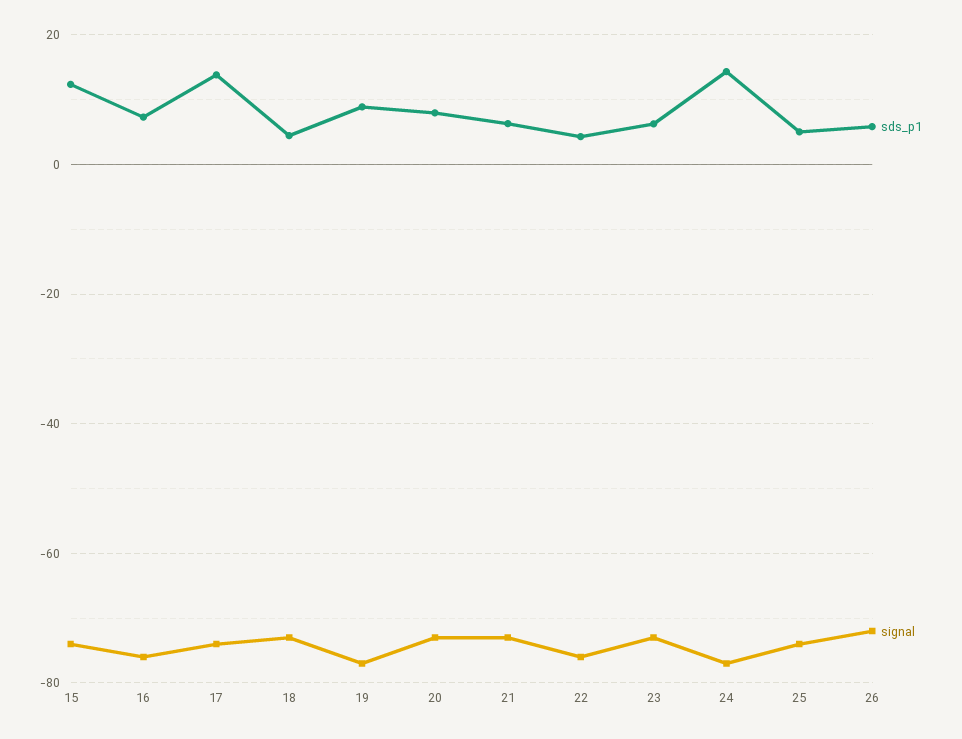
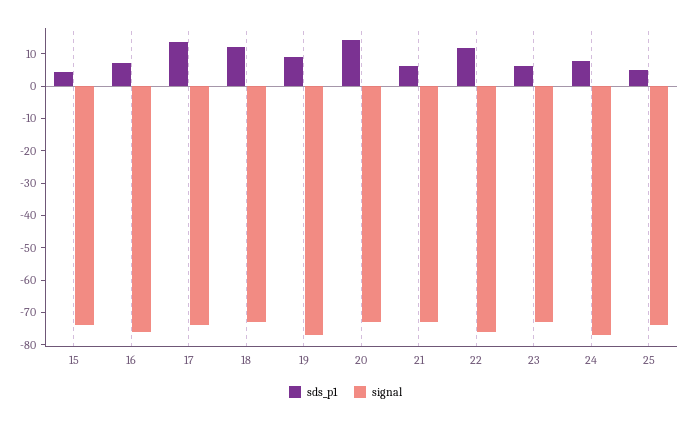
sds_p1, 15: 12 -> 5
sds_p1, 18: 4 -> 12.5
sds_p1, 20: 8 -> 15
sds_p1, 22: 4 -> 12.5
sds_p1, 24: 14 -> 7.5
sds_p1, 26: 6 -> none
signal, 26: -72 -> none

